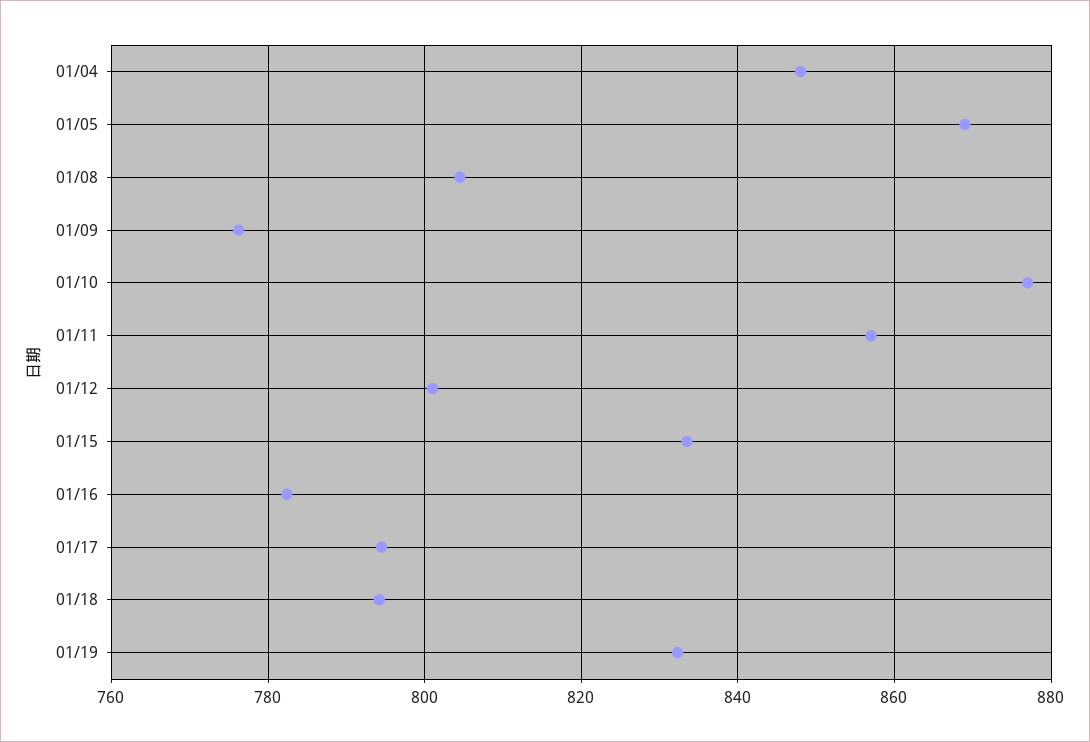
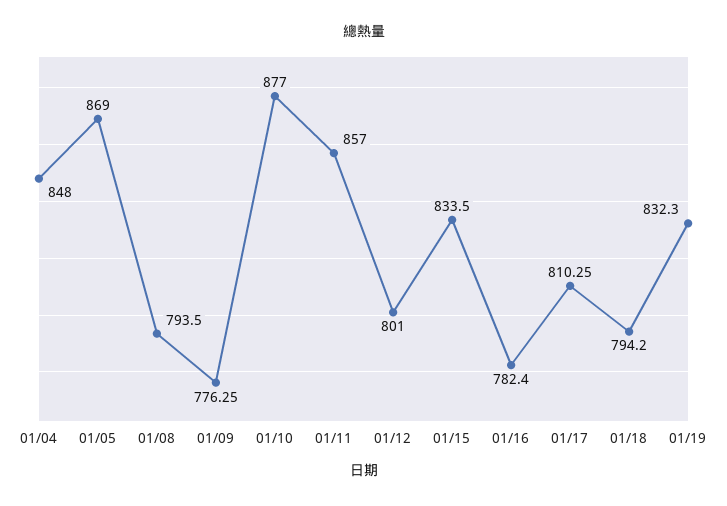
01/08: 804 -> 793.5
01/17: 794 -> 810.25

